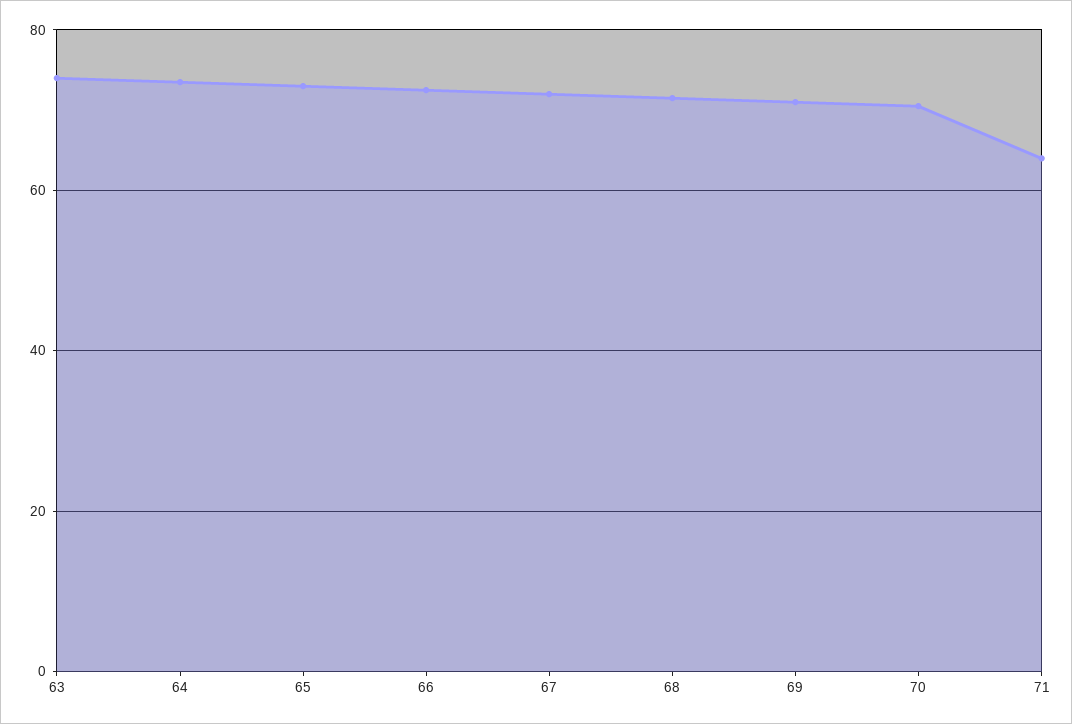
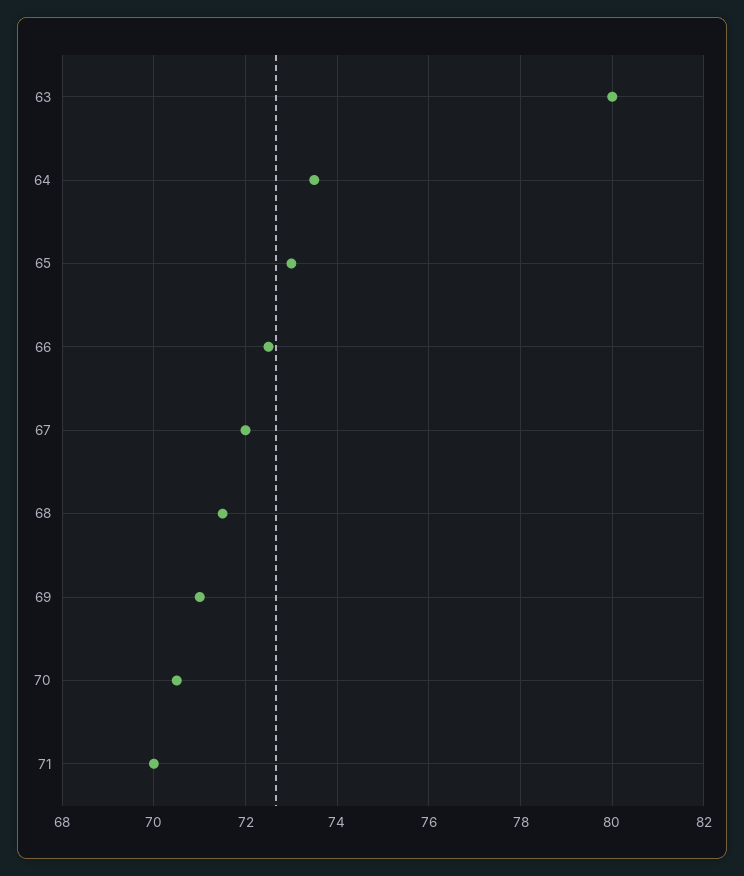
63: 74 -> 80
71: 64 -> 70

